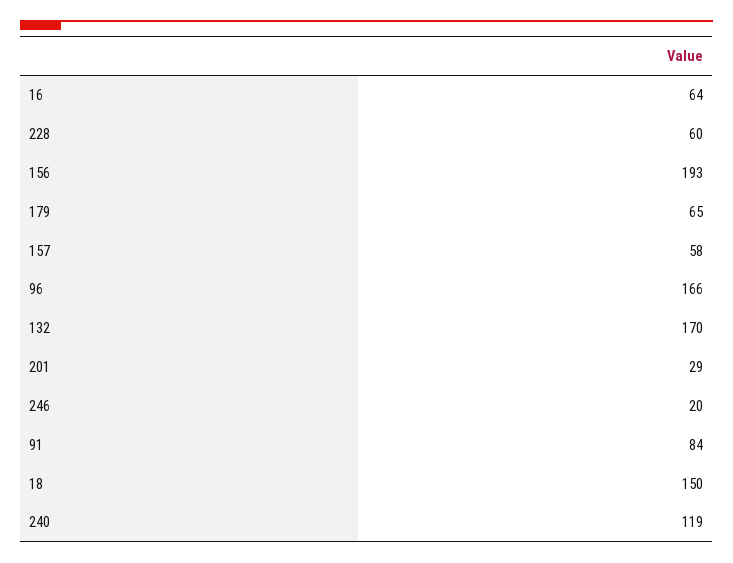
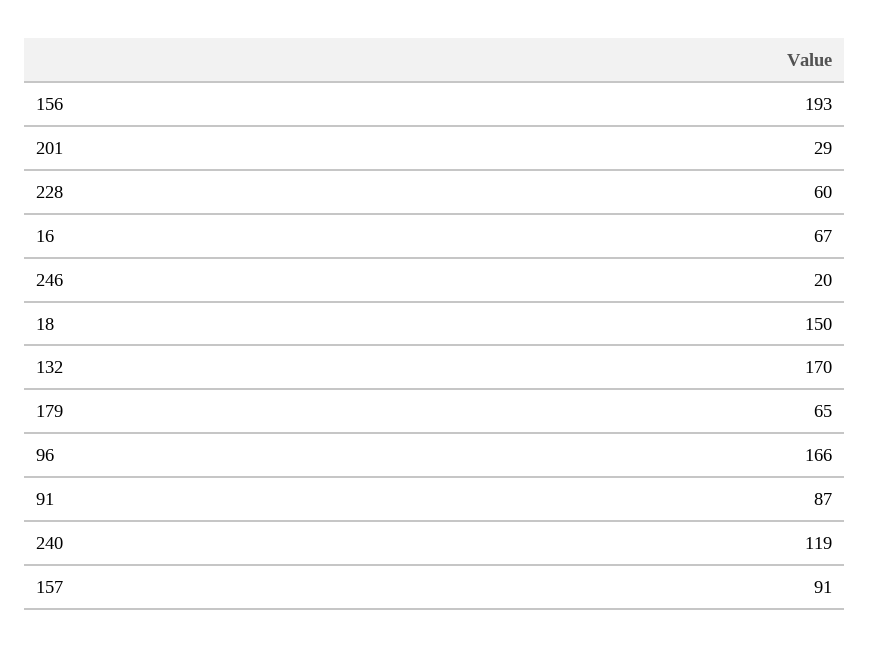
16: 64 -> 67
157: 58 -> 91
91: 84 -> 87

